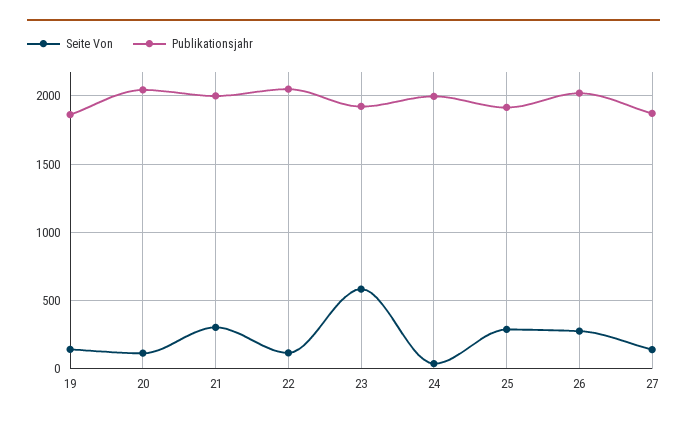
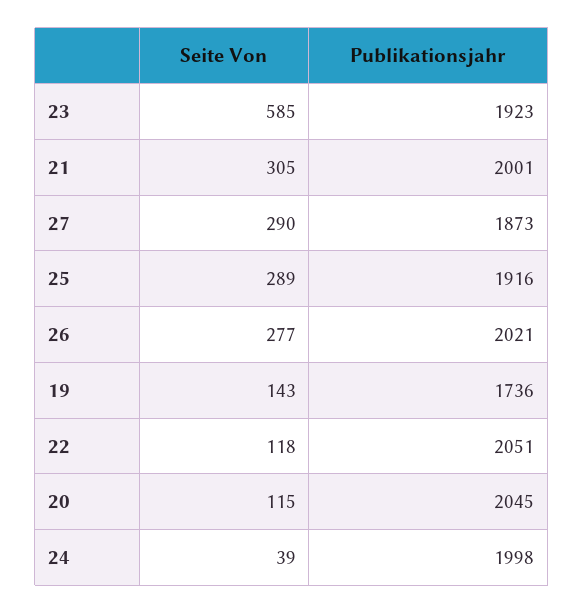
Publikationsjahr, 19: 1850 -> 1736
Seite Von, 27: 150 -> 290

